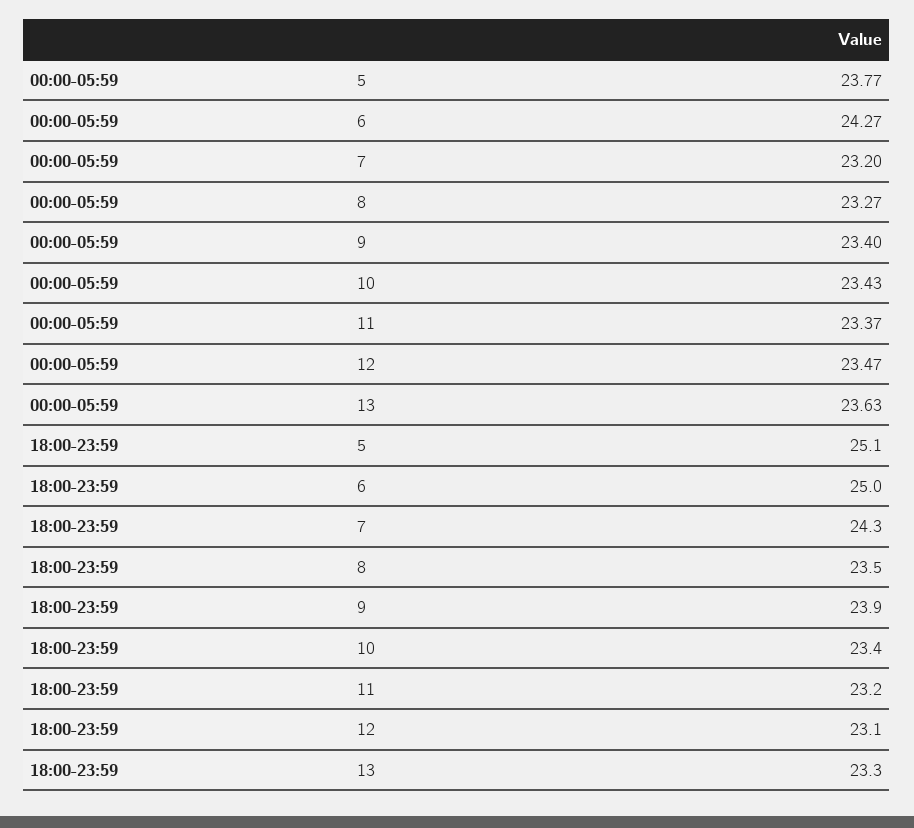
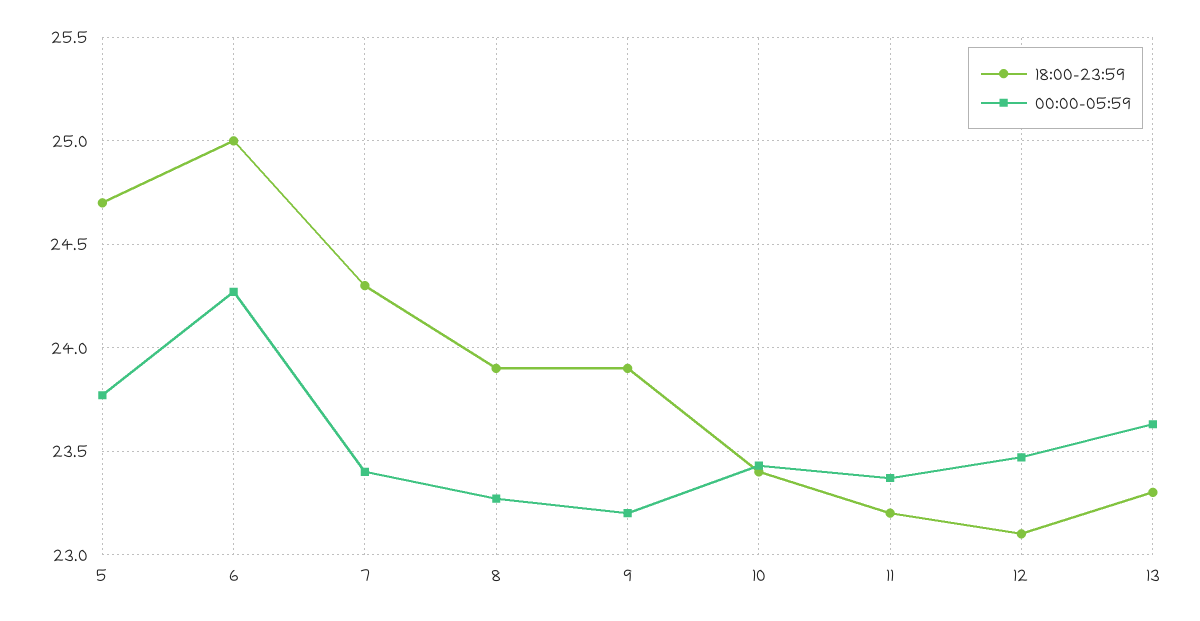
00:00-05:59, 7: 23.2 -> 23.4
00:00-05:59, 9: 23.4 -> 23.2
18:00-23:59, 5: 25.1 -> 24.7
18:00-23:59, 8: 23.5 -> 23.9

